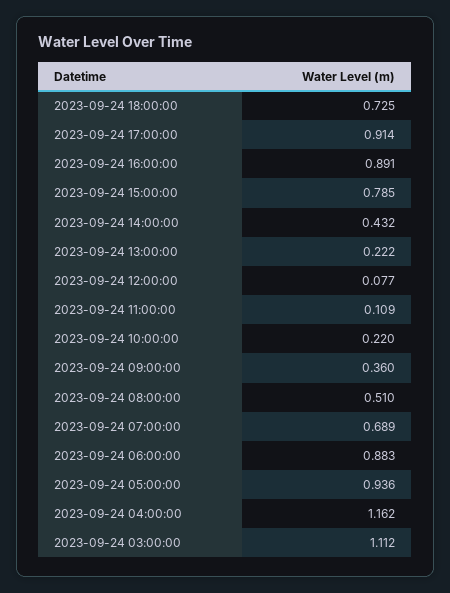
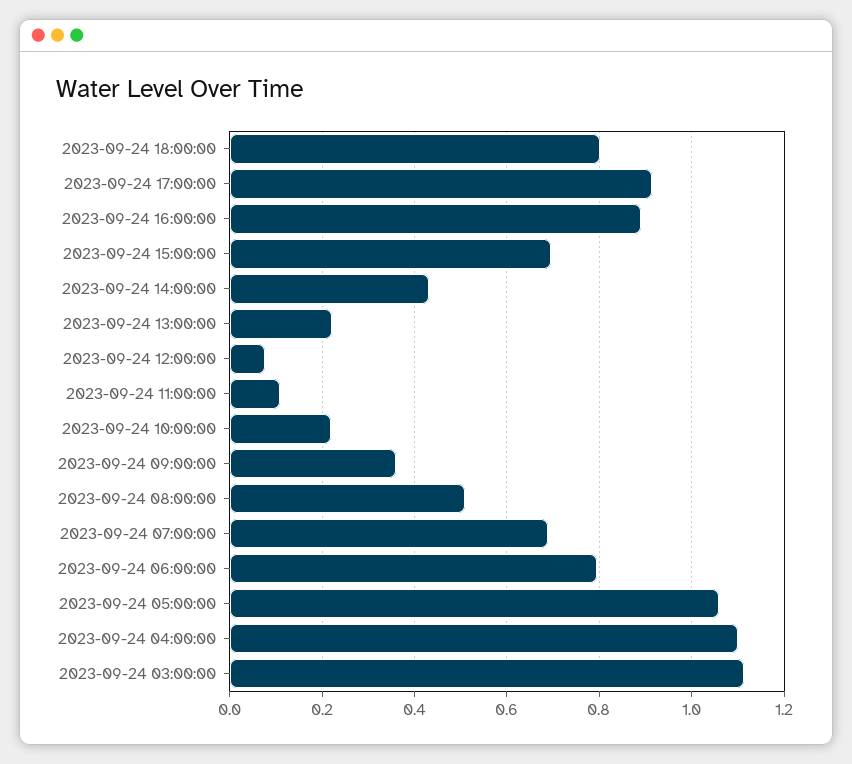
2023-09-24 18:00:00: 0.725 -> 0.8
2023-09-24 15:00:00: 0.785 -> 0.7
2023-09-24 06:00:00: 0.883 -> 0.8
2023-09-24 05:00:00: 0.936 -> 1.06
2023-09-24 04:00:00: 1.162 -> 1.1

